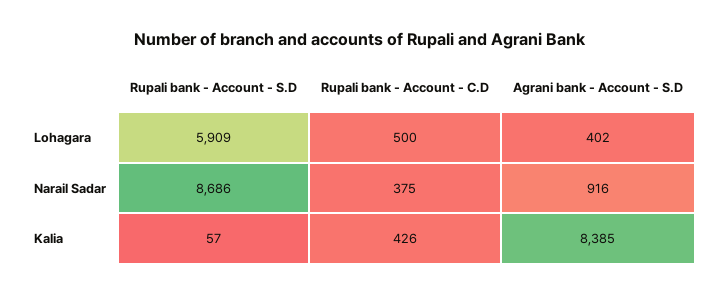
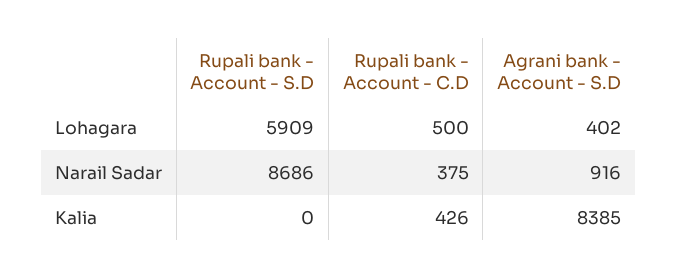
Rupali bank - Account - S.D, Kalia: 57 -> 0

